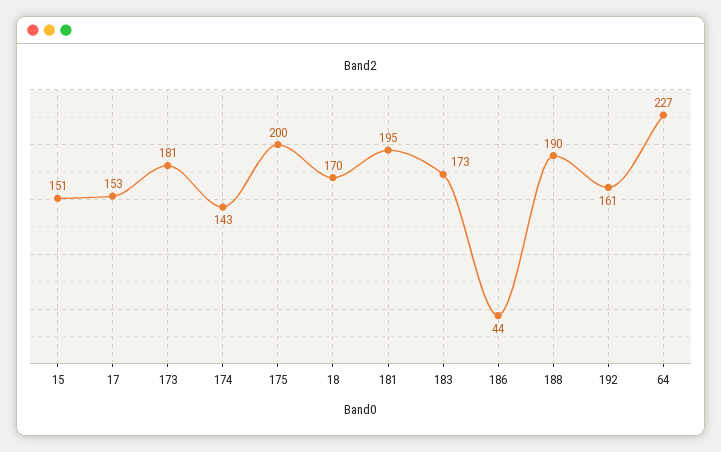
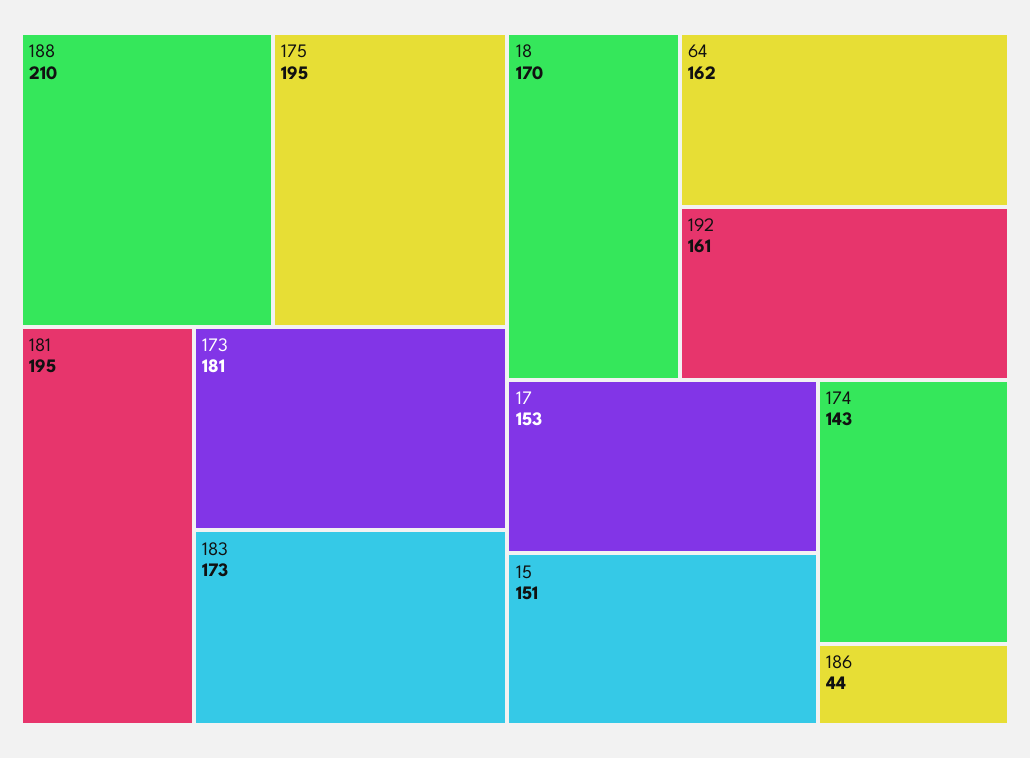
175: 200 -> 195
188: 190 -> 210
64: 227 -> 162

